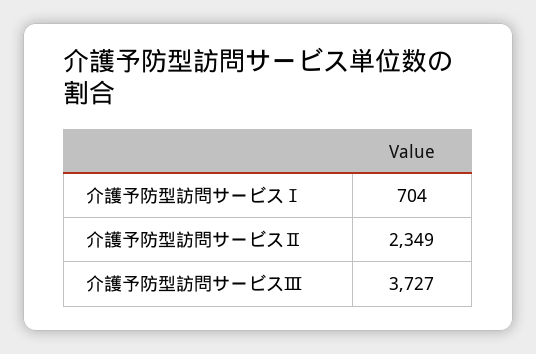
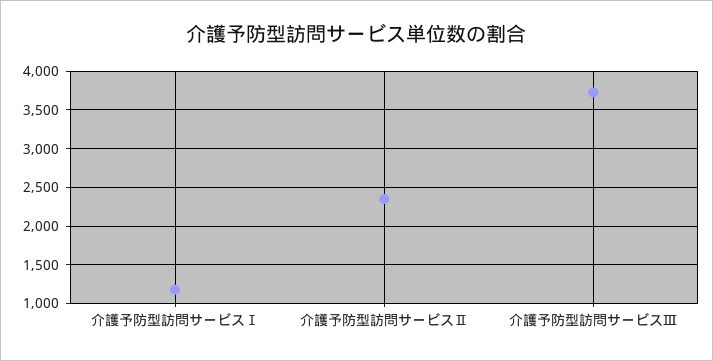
介護予防型訪問サービスⅠ: 704 -> 1200

